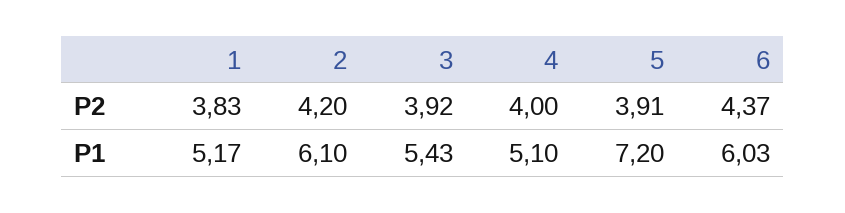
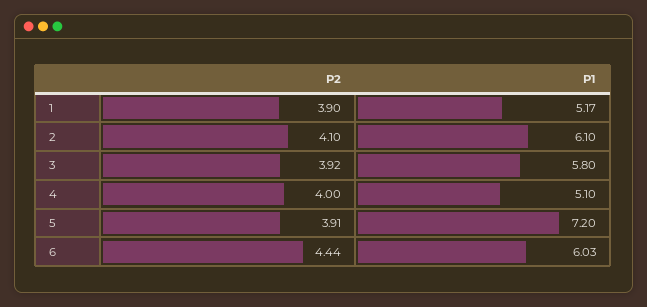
1, P2: 3.83 -> 3.9
2, P2: 4.2 -> 4.1
6, P2: 4.37 -> 4.44
3, P1: 5.43 -> 5.8

